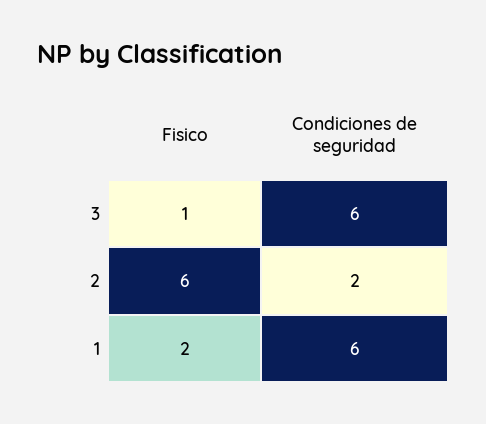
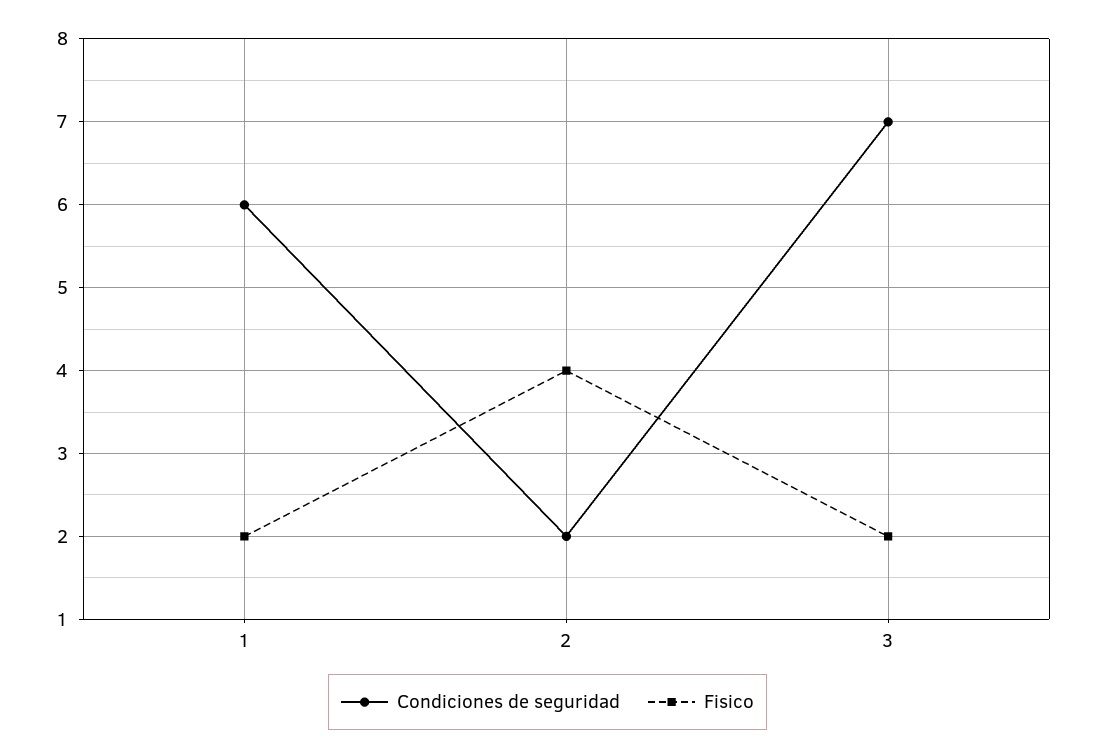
Fisico, 3: 1 -> 2
Condiciones de seguridad, 3: 6 -> 7
Fisico, 2: 6 -> 4

